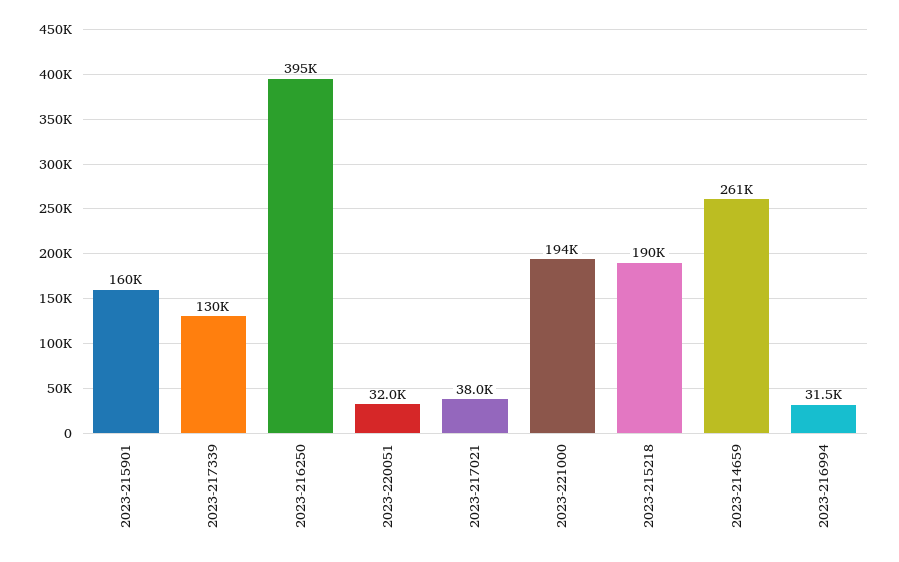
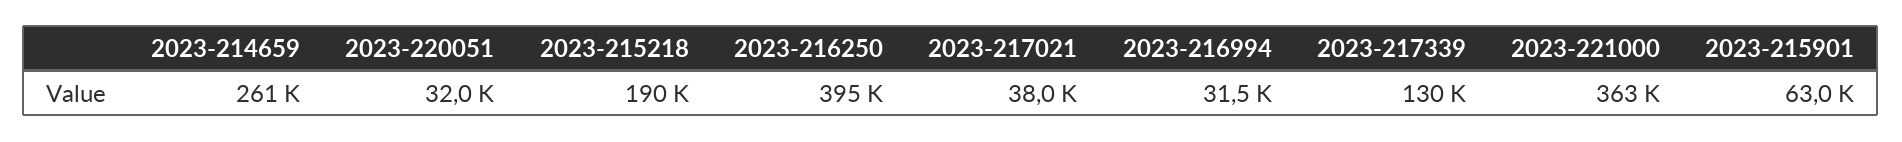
2023-215901: 160000 -> 63000
2023-221000: 194000 -> 363000

